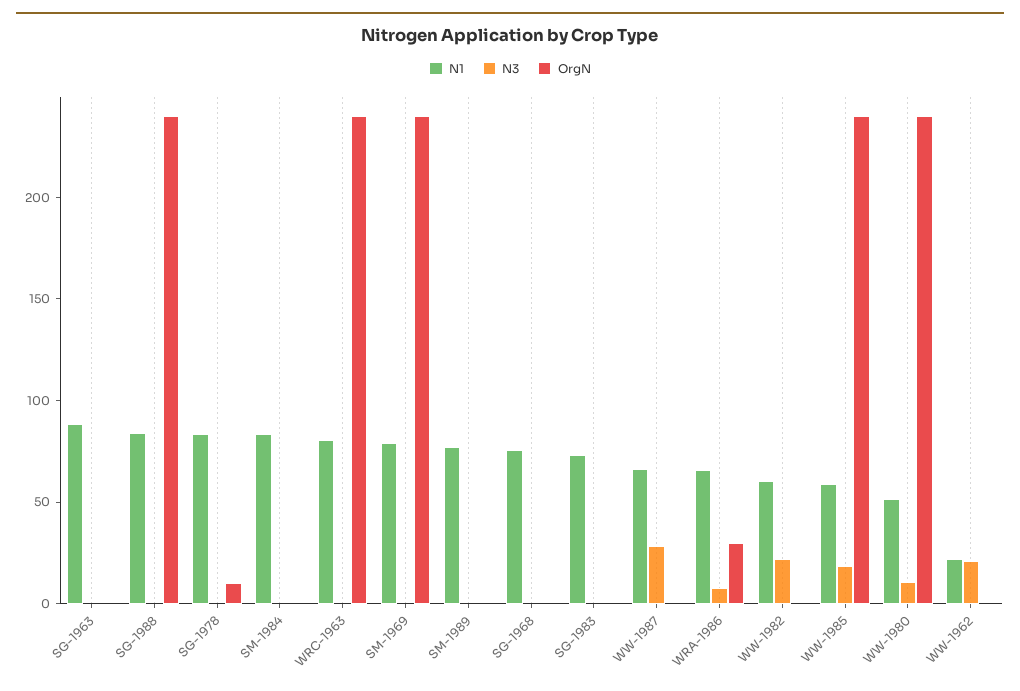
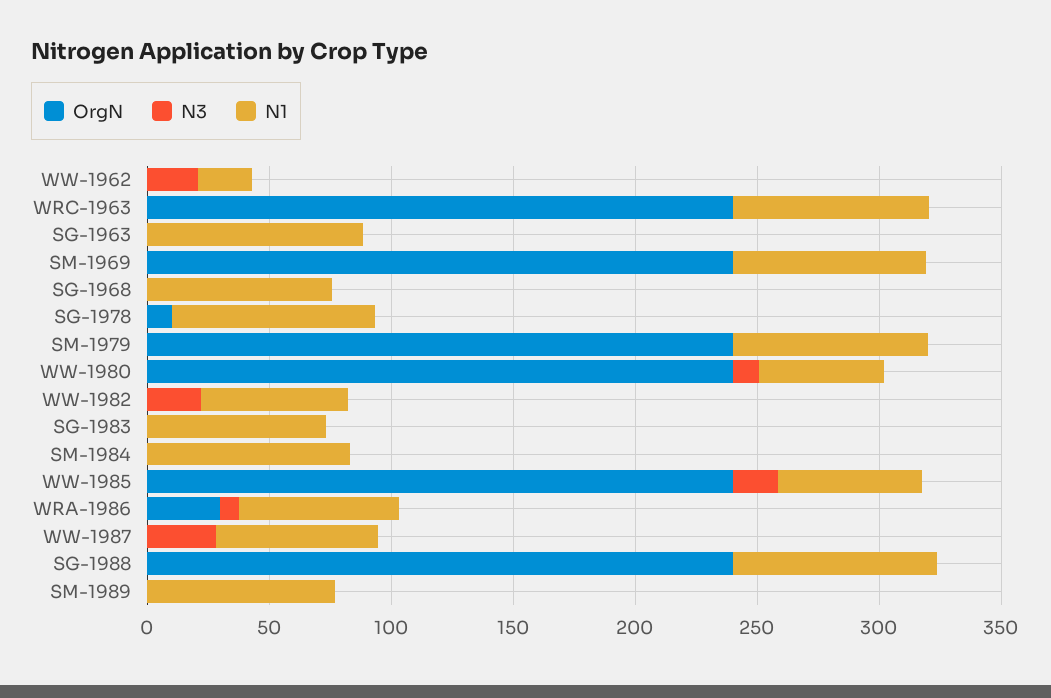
OrgN, SM-1979: none -> 240
N3, SM-1979: none -> 0
N1, SM-1979: none -> 80

